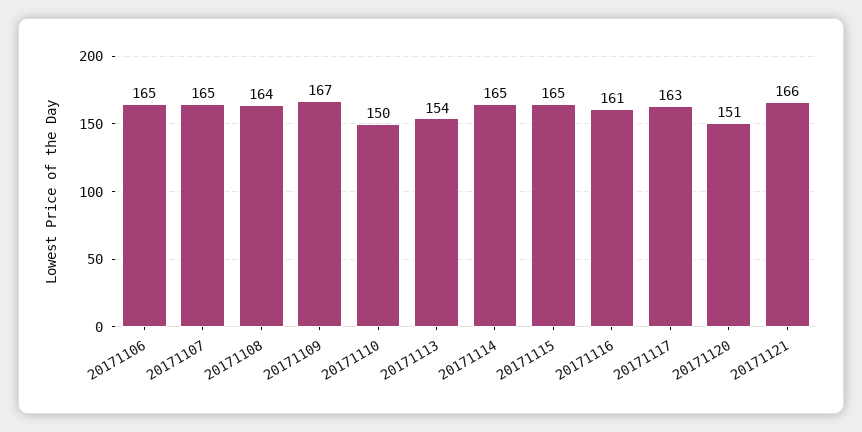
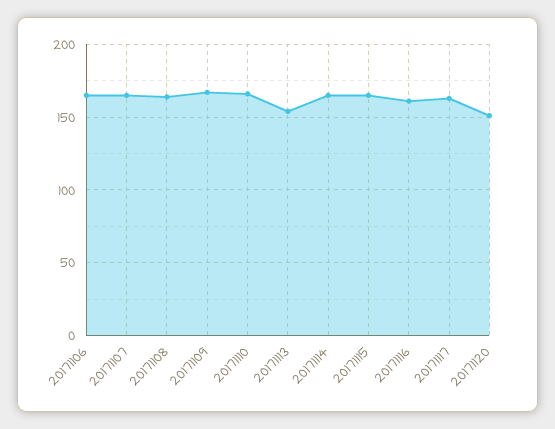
20171110: 150 -> 165
20171121: 166 -> none

